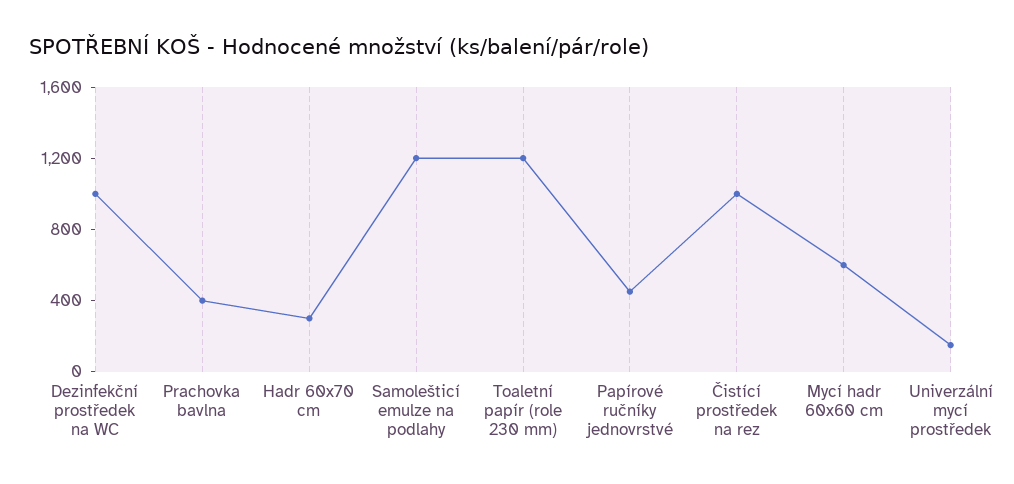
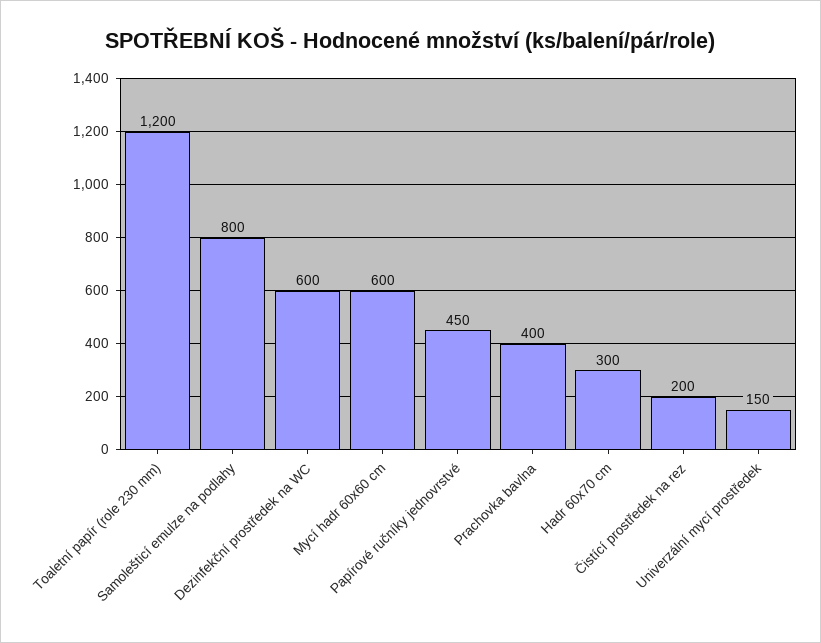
Dezinfekční prostředek na WC: 1000 -> 600
Samolešticí emulze na podlahy: 1200 -> 800
Čistící prostředek na rez: 1000 -> 200

